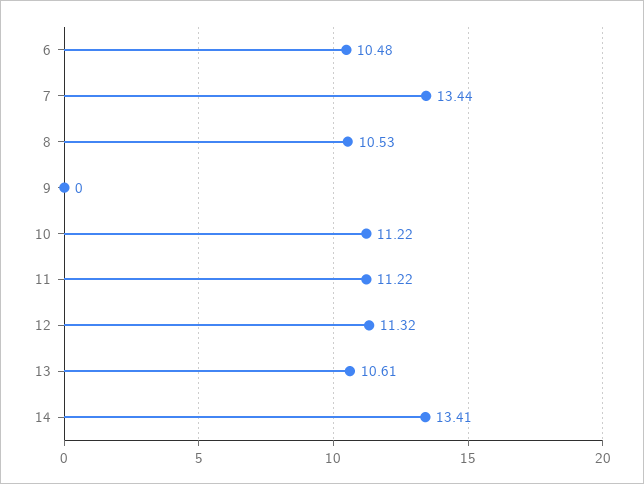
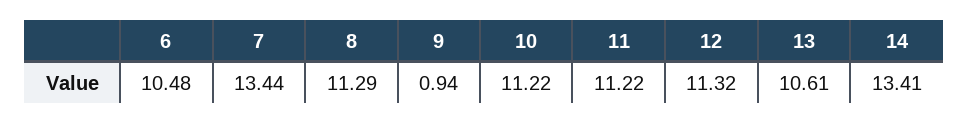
8: 10.53 -> 11.29
9: 0 -> 0.94

